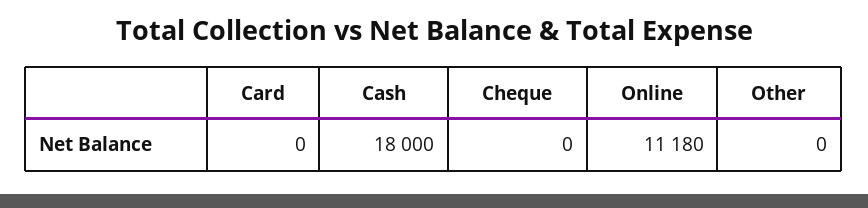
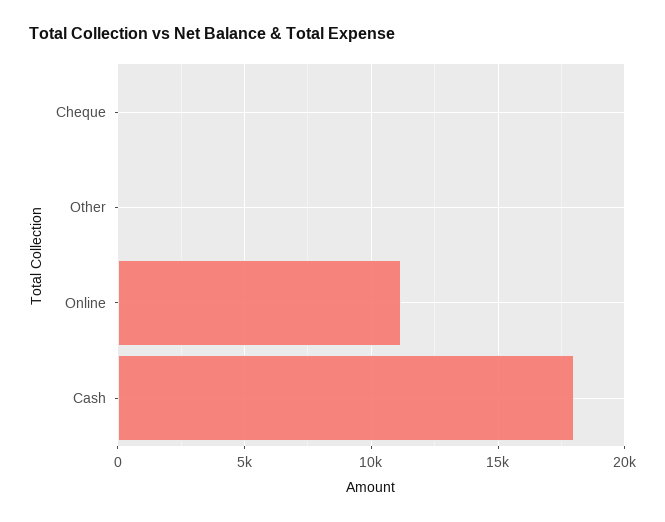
Card: 0 -> none

